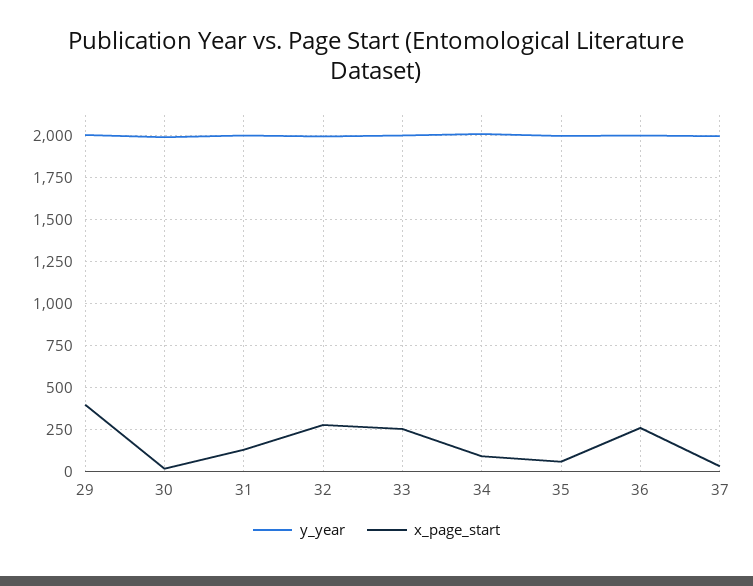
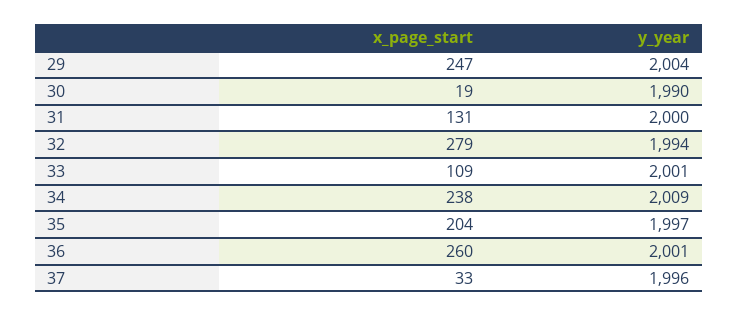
x_page_start, 29: 400 -> 247
x_page_start, 33: 250 -> 109
x_page_start, 34: 100 -> 238
x_page_start, 35: 50 -> 204

